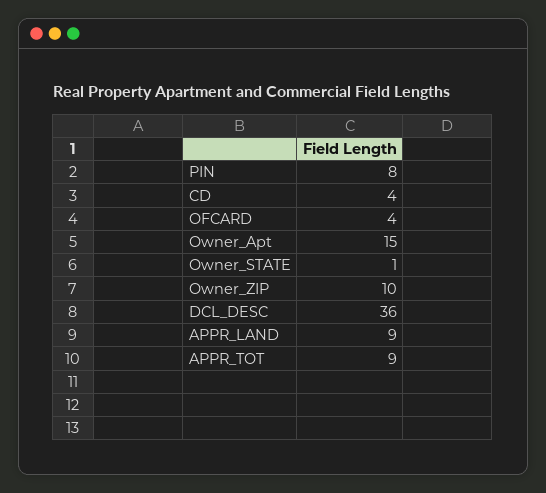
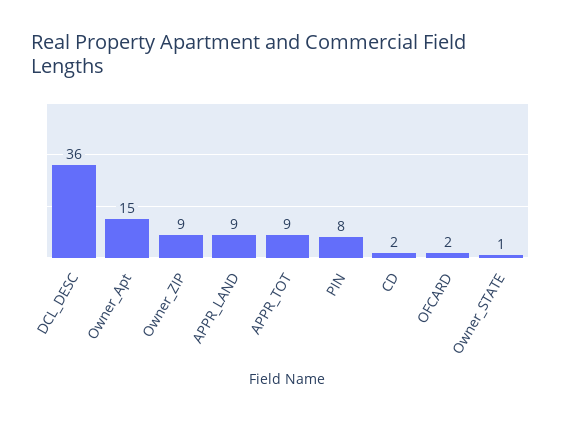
CD: 4 -> 2
OFCARD: 4 -> 2
Owner_ZIP: 10 -> 9

